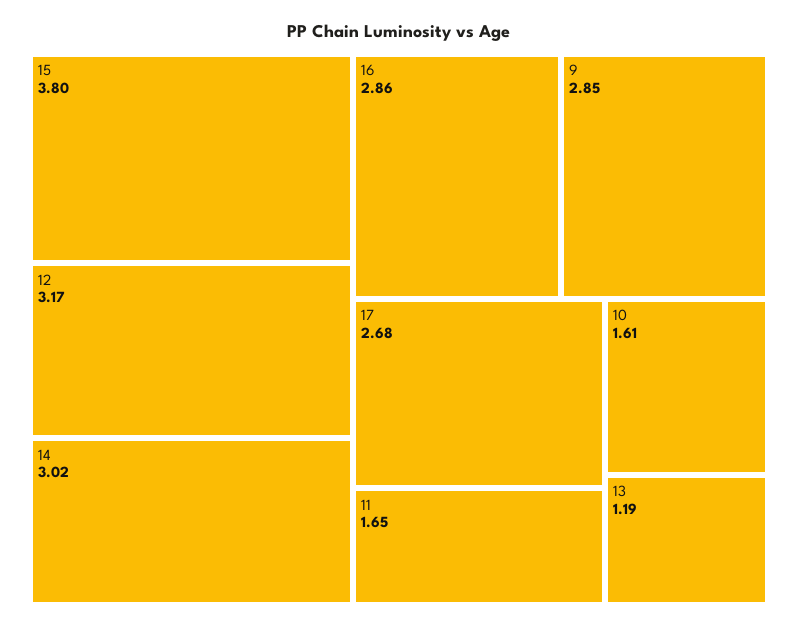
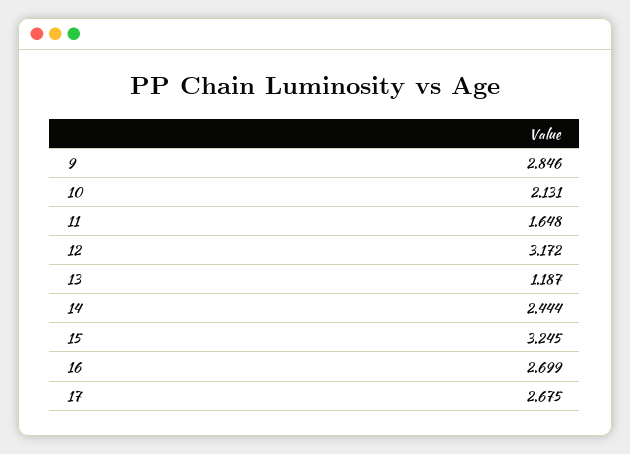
15: 3.8 -> 3.245
14: 3.02 -> 2.444
16: 2.86 -> 2.699
10: 1.61 -> 2.131

